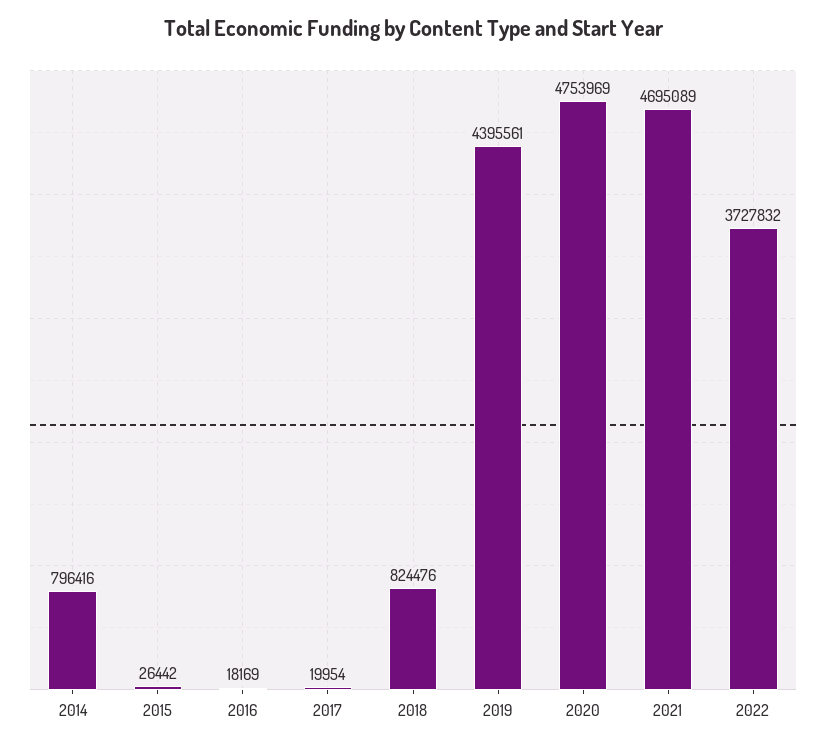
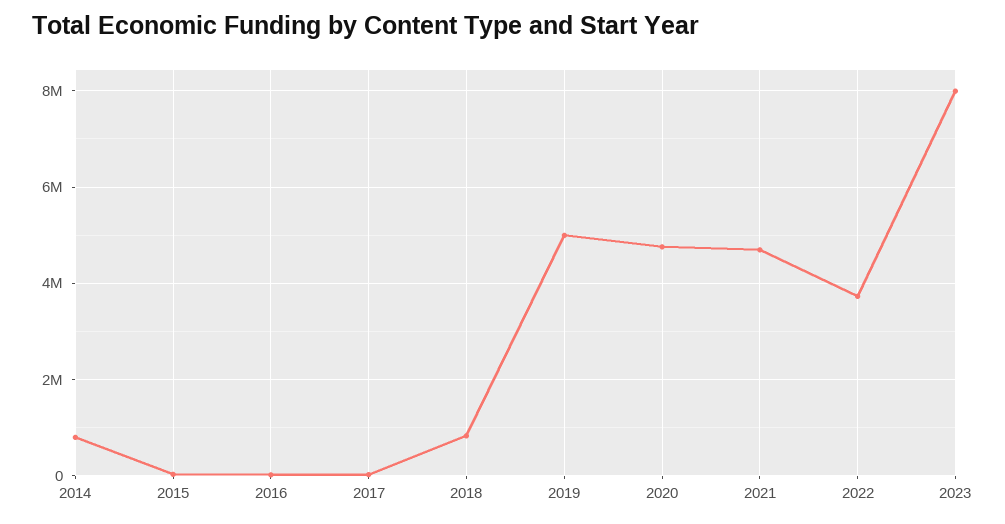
2019: 4395561 -> 5000000
2023: none -> 8000000

